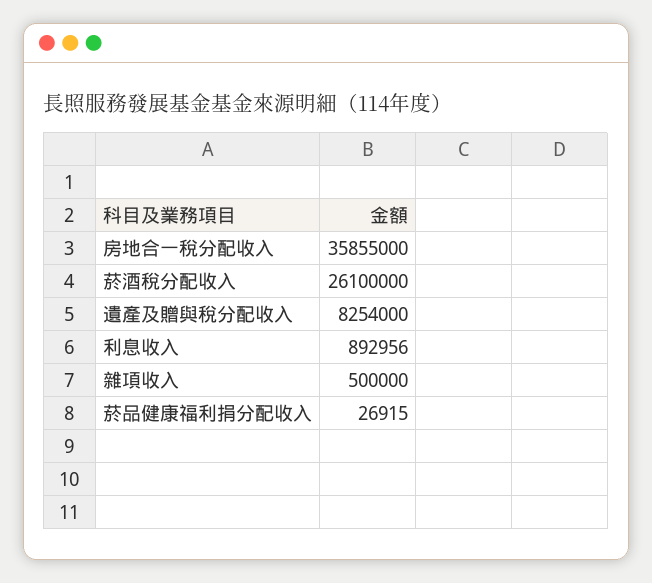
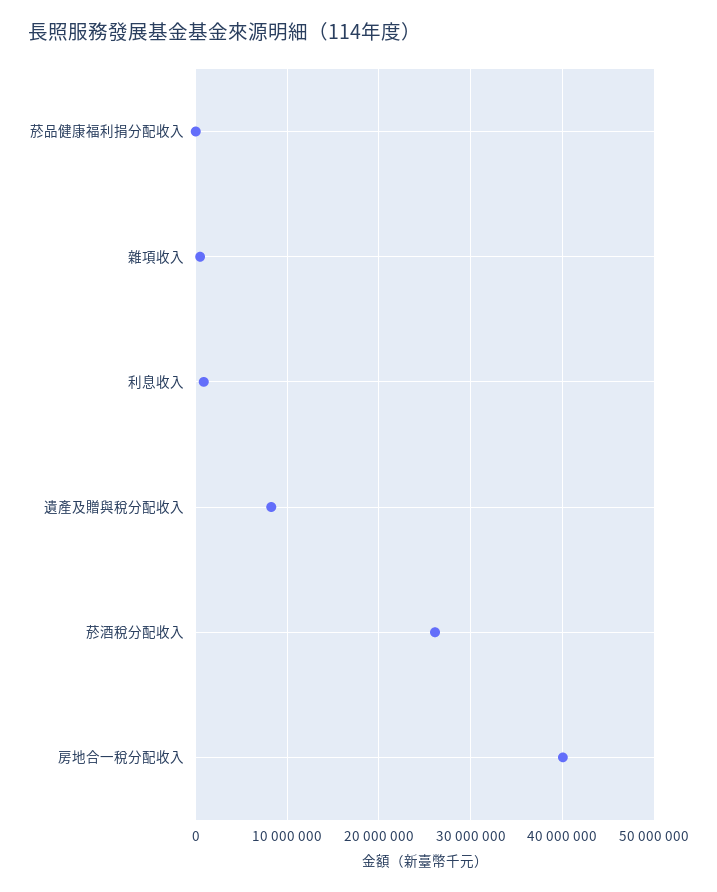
房地合一稅分配收入: 35855000 -> 40000000

